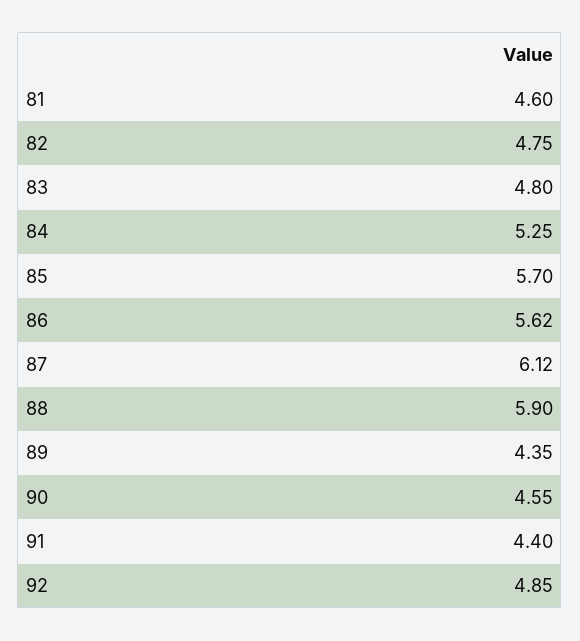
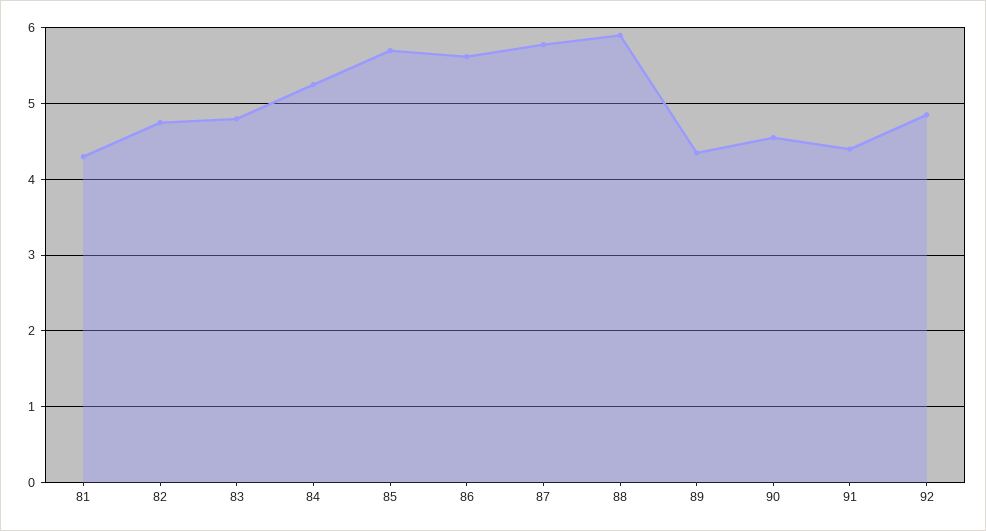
81: 4.6 -> 4.3
87: 6.12 -> 5.8

